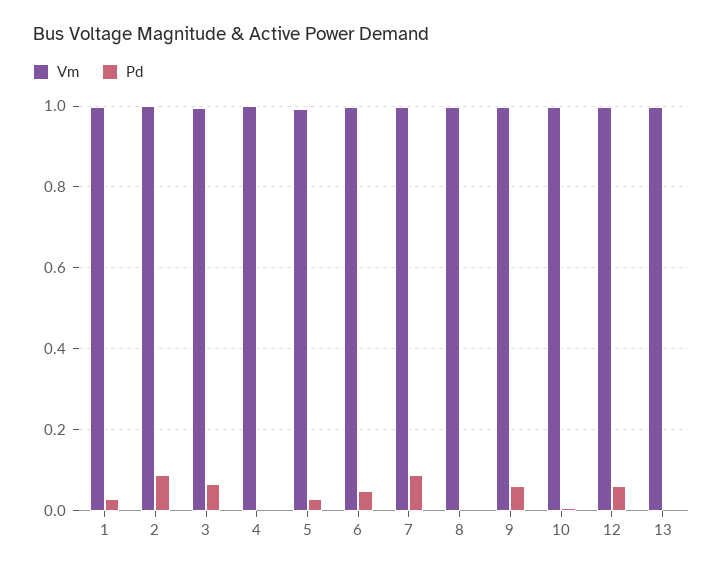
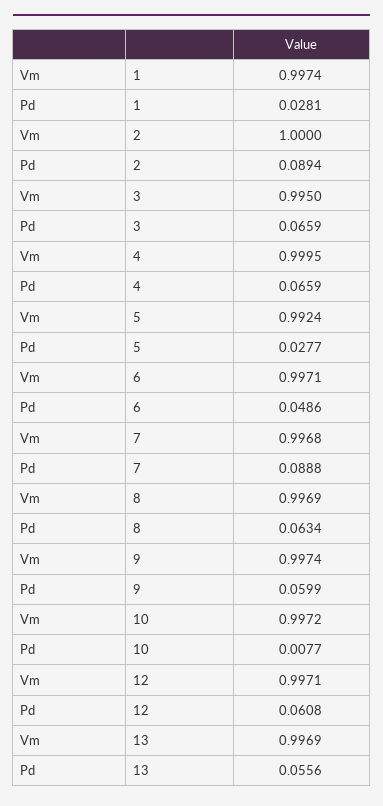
Pd, 4: 0 -> 0.0659
Pd, 8: 0 -> 0.0634
Pd, 13: 0 -> 0.0556

